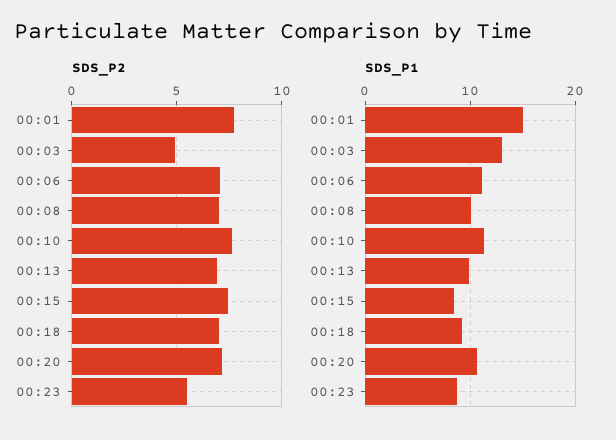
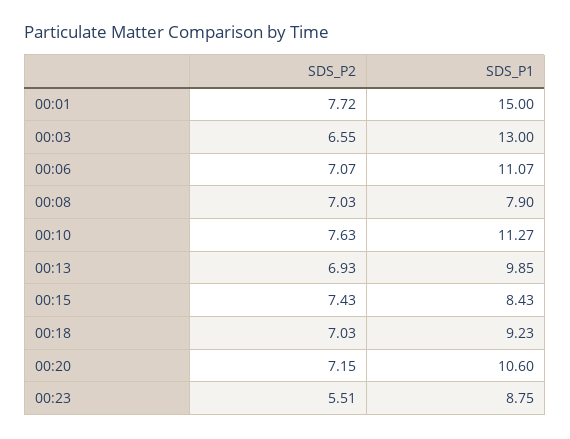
SDS_P2, 00:03: 5 -> 6.55
SDS_P1, 00:08: 10 -> 7.9

